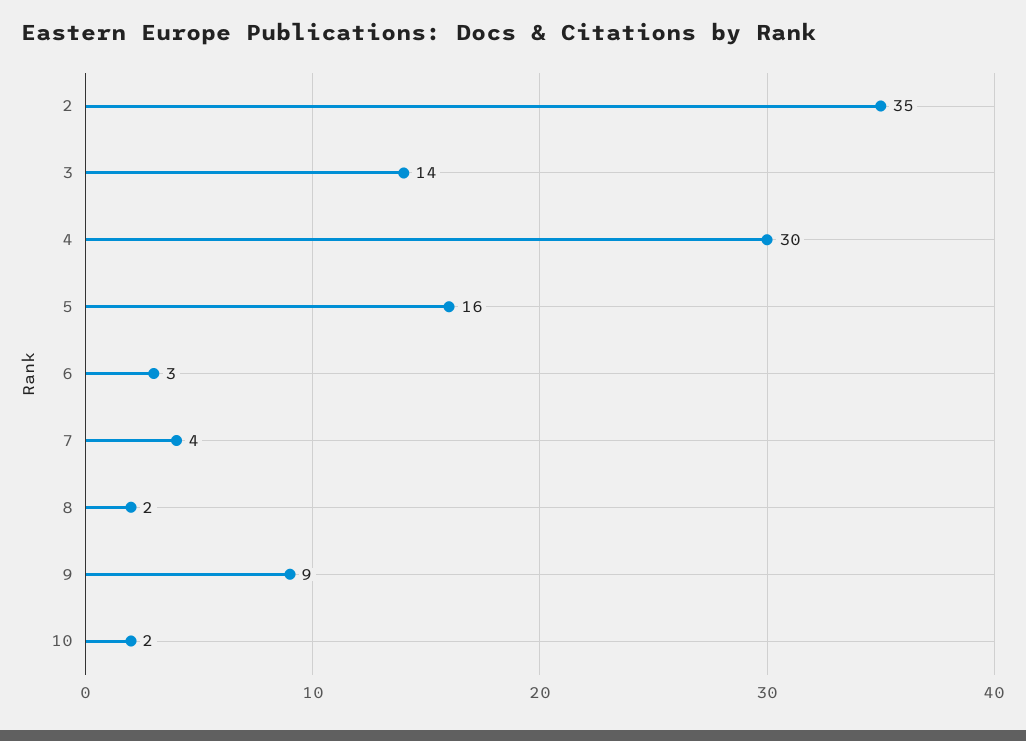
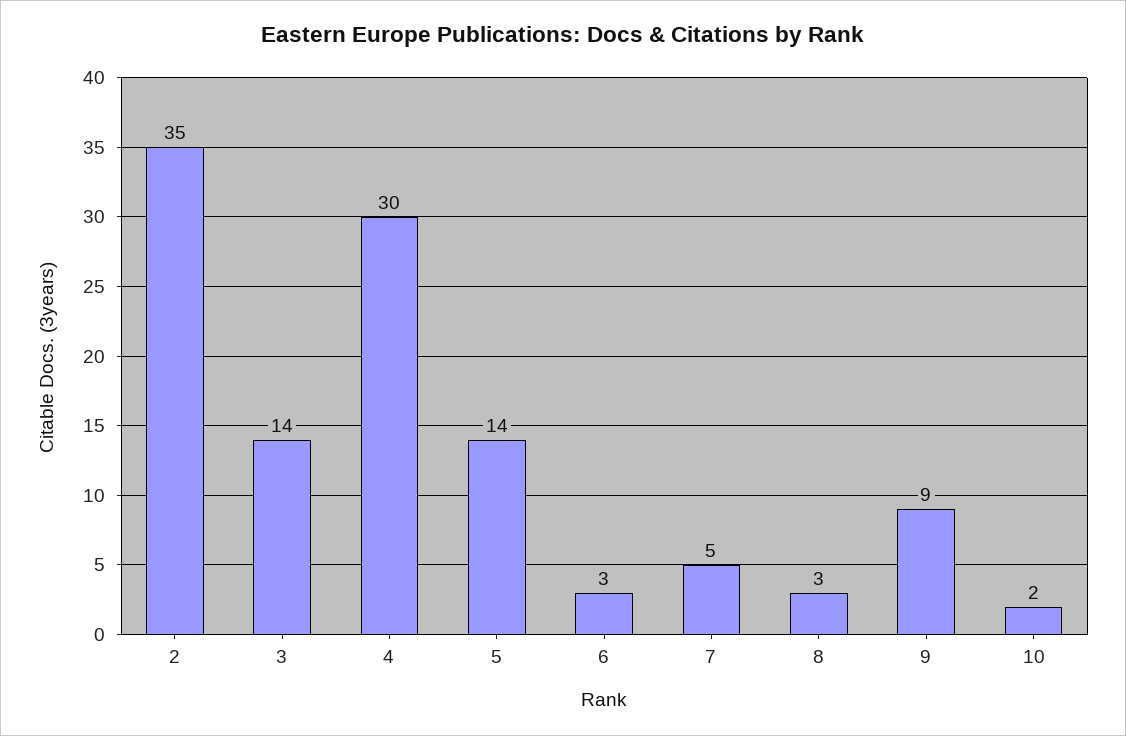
5: 16 -> 14
7: 4 -> 5
8: 2 -> 3

